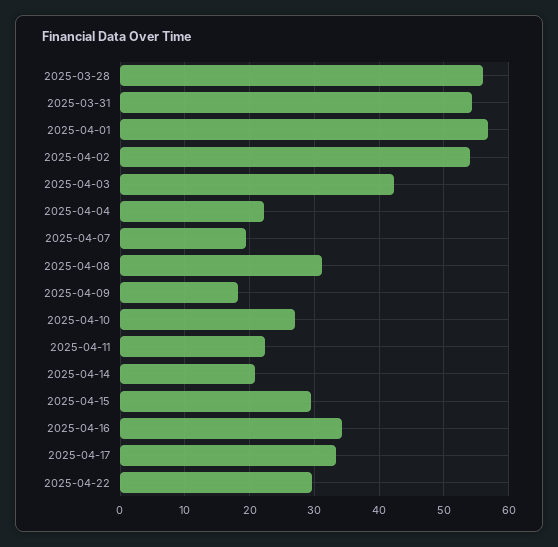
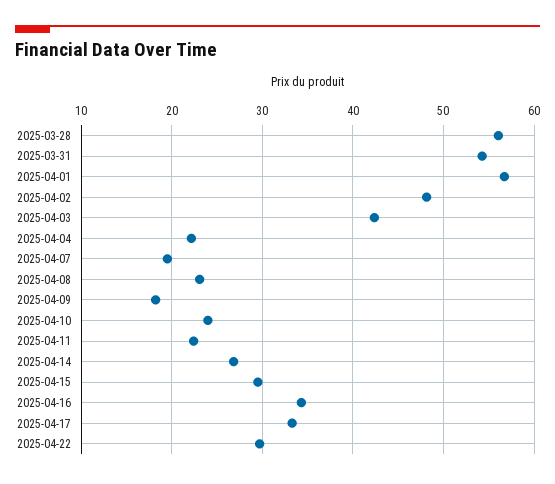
2025-04-02: 54 -> 48
2025-04-08: 31 -> 23
2025-04-10: 27 -> 24
2025-04-14: 21 -> 27

